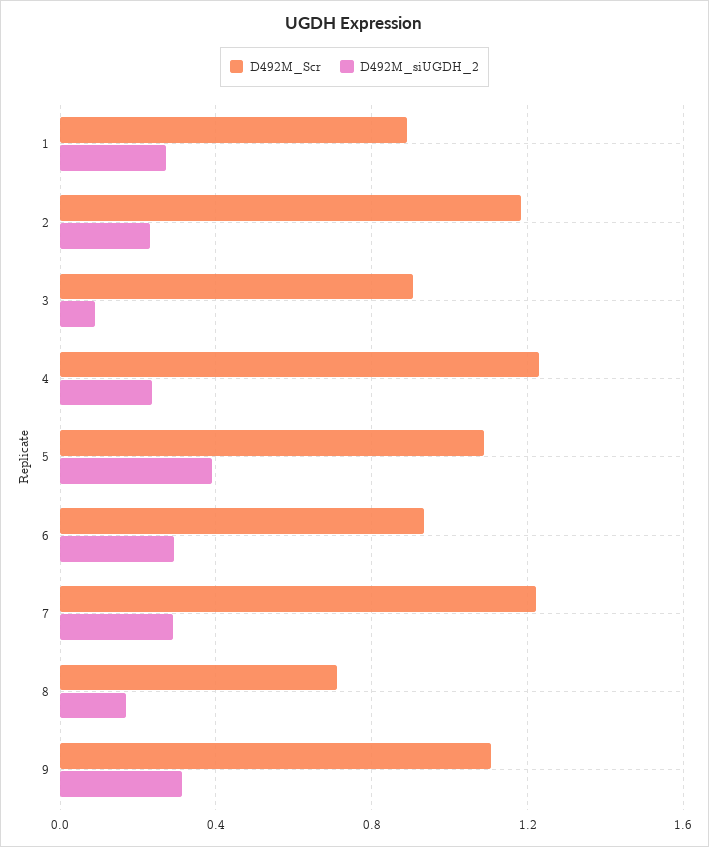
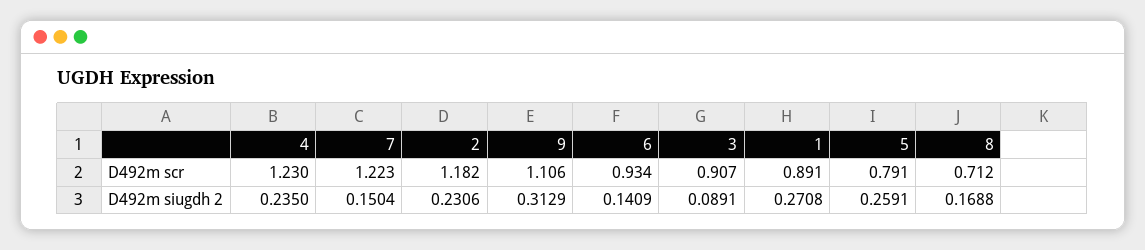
D492M_Scr, 5: 1.1 -> 0.791
D492M_siUGDH_2, 5: 0.4 -> 0.2591
D492M_siUGDH_2, 6: 0.3 -> 0.1409
D492M_siUGDH_2, 7: 0.3 -> 0.1504

